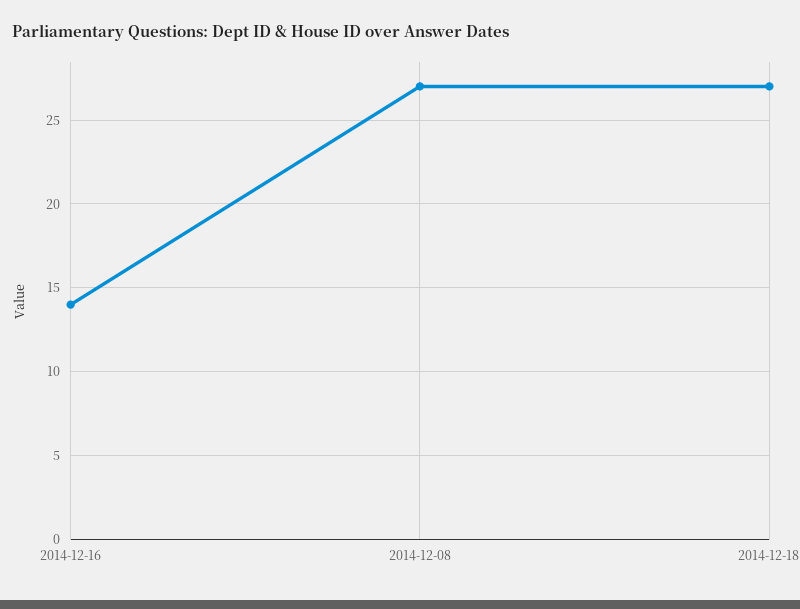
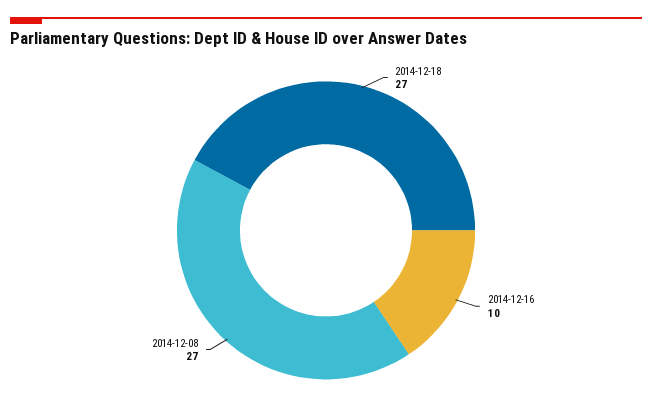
2014-12-16: 14 -> 10

